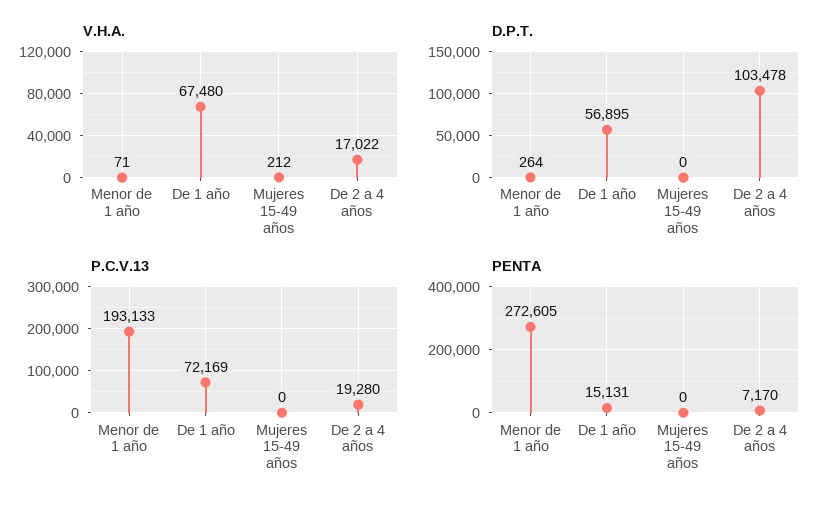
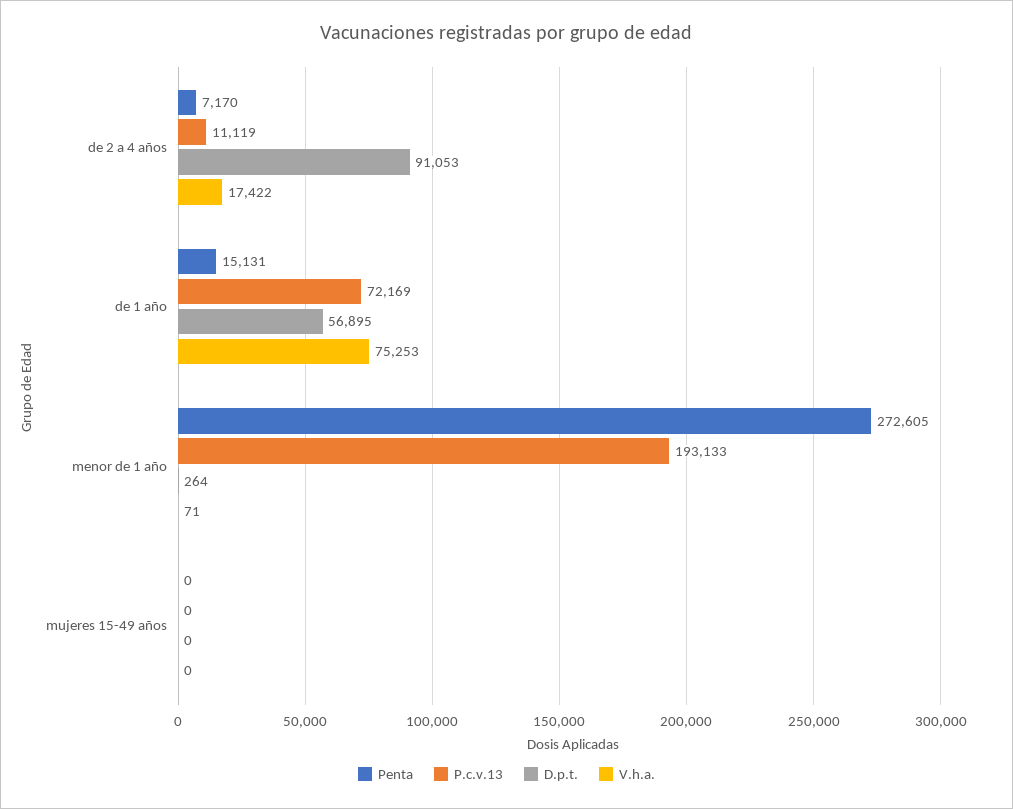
V.H.A., De 1 año: 67480 -> 75253
V.H.A., Mujeres 15-49 años: 212 -> 0
V.H.A., De 2 a 4 años: 17022 -> 17422
D.P.T., De 2 a 4 años: 103478 -> 91053
P.C.V.13, De 2 a 4 años: 19280 -> 11119

